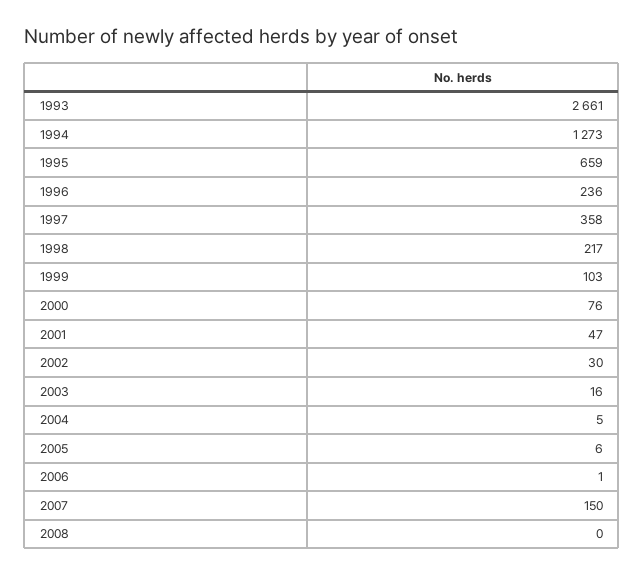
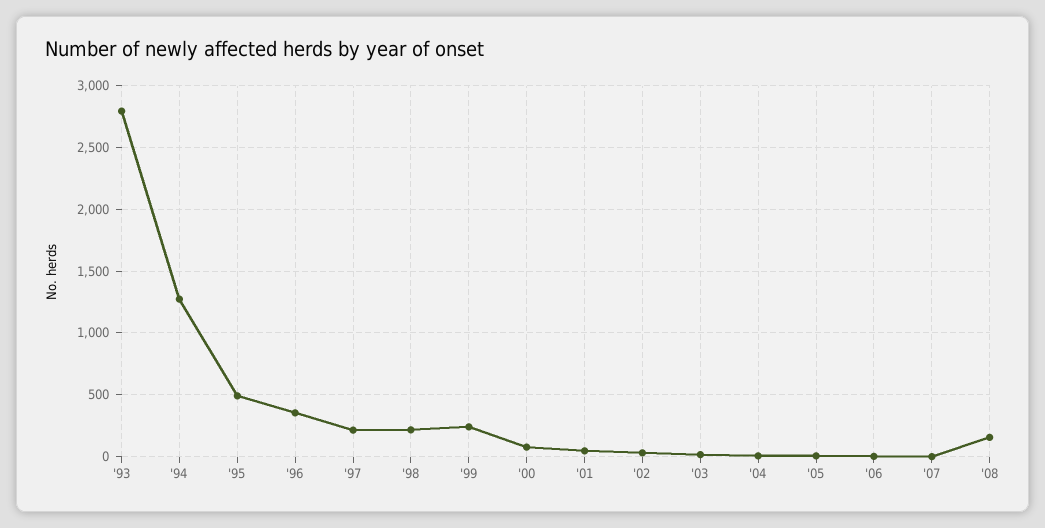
1993: 2661 -> 2800
1995: 659 -> 500
1996: 236 -> 350
1997: 358 -> 200
1999: 103 -> 250
2007: 150 -> 0
2008: 0 -> 150

